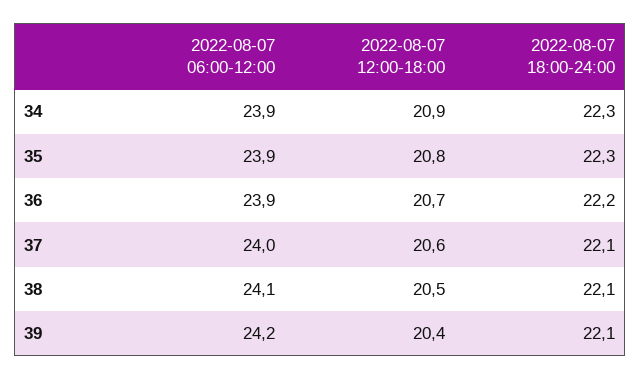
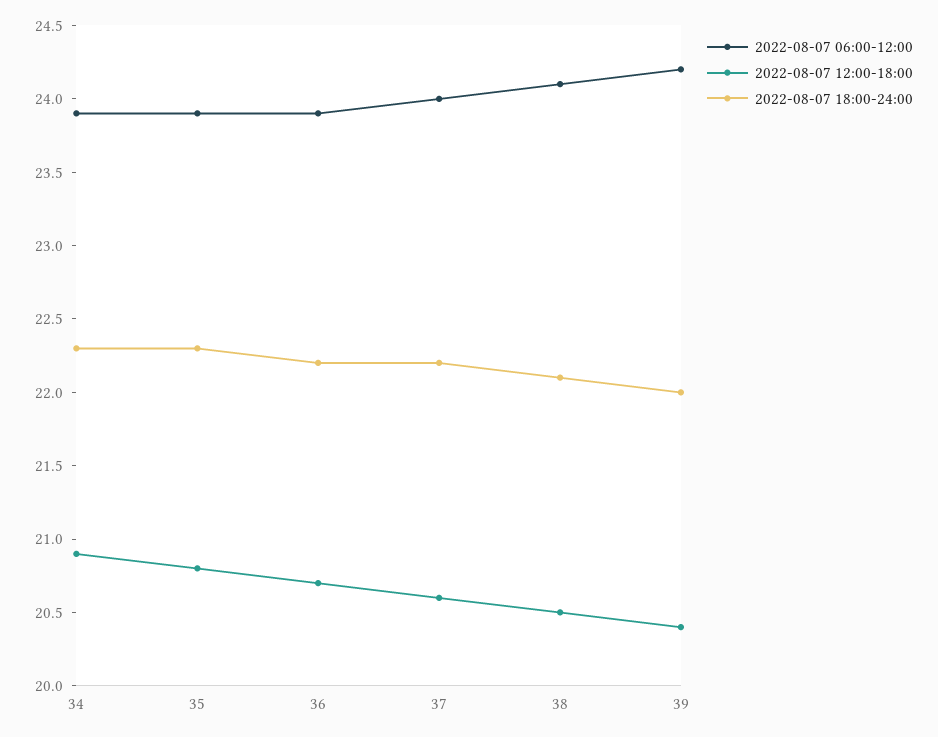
2022-08-07 18:00-24:00, 37: 22.1 -> 22.2
2022-08-07 18:00-24:00, 39: 22.1 -> 22

